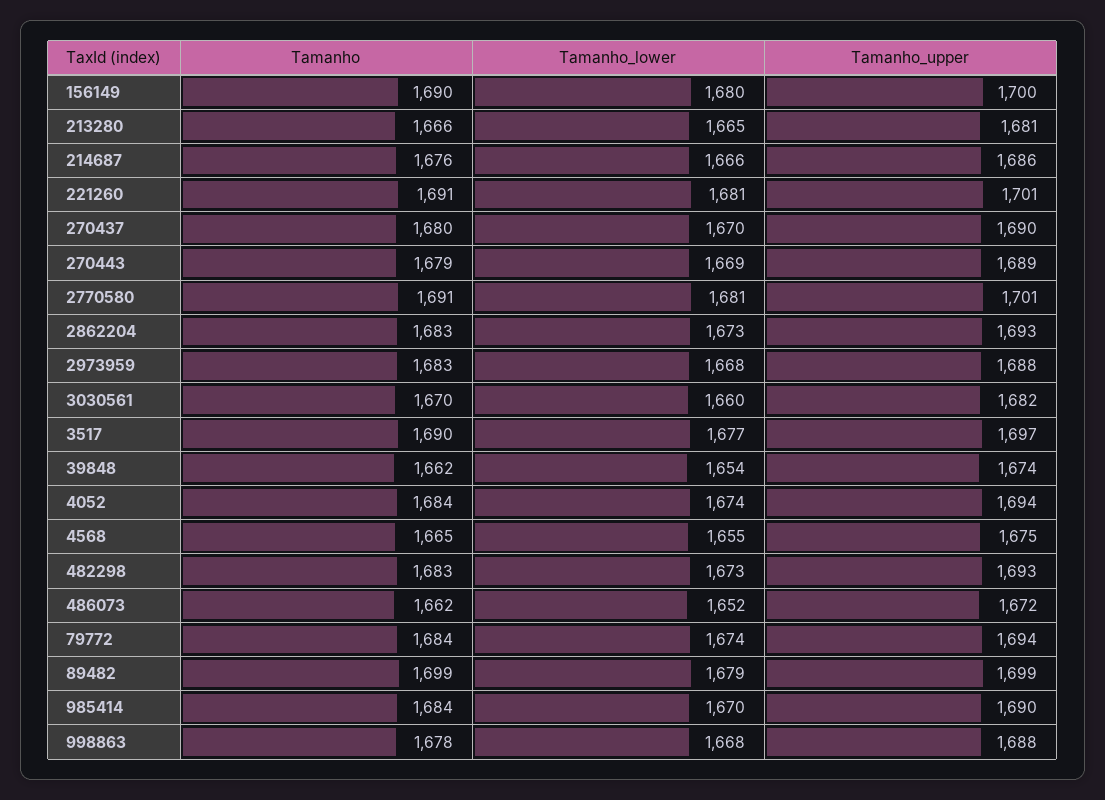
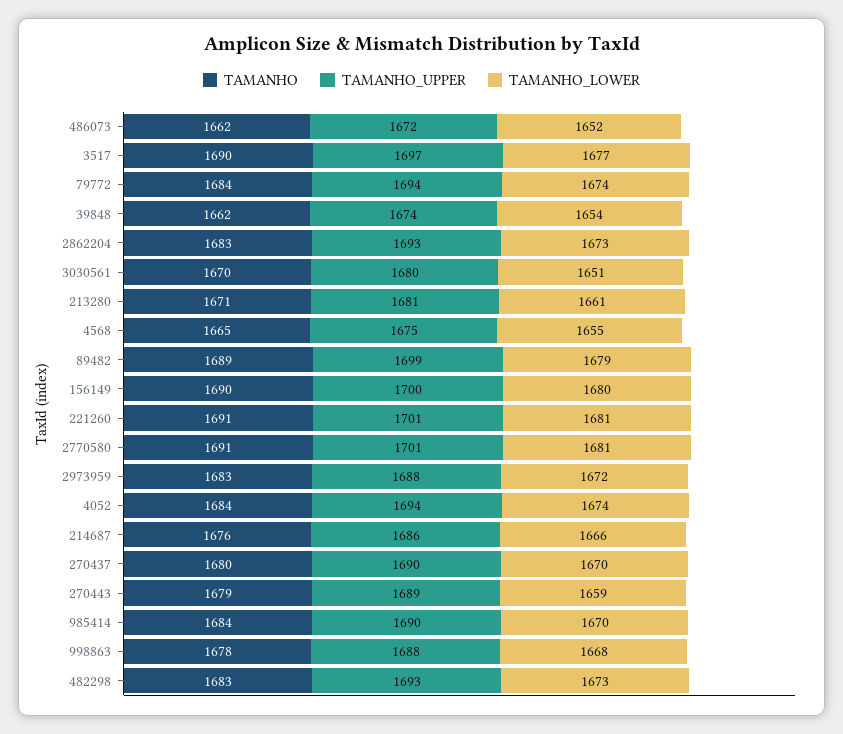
Tamanho, 213280: 1666 -> 1671
Tamanho_lower, 213280: 1665 -> 1661
Tamanho_lower, 270443: 1669 -> 1659
Tamanho_lower, 2973959: 1668 -> 1672
Tamanho_lower, 3030561: 1660 -> 1651
Tamanho_upper, 3030561: 1682 -> 1680
Tamanho, 89482: 1699 -> 1689

